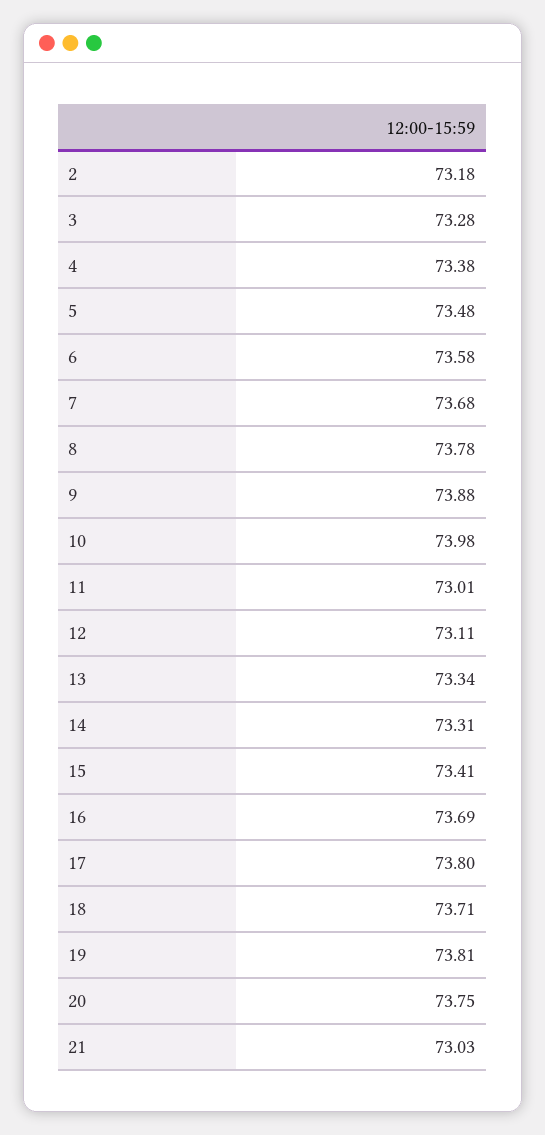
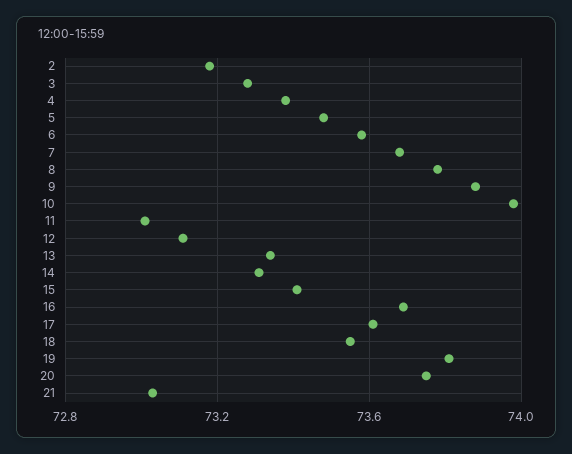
17: 73.8 -> 73.6
18: 73.71 -> 73.55

